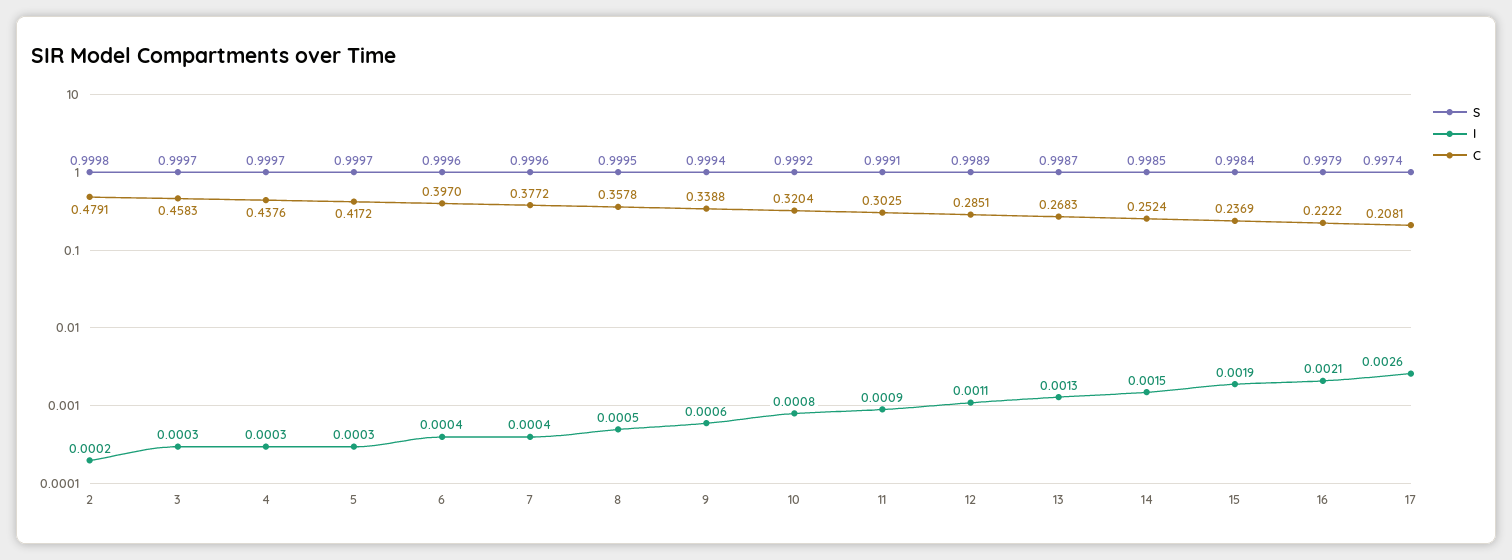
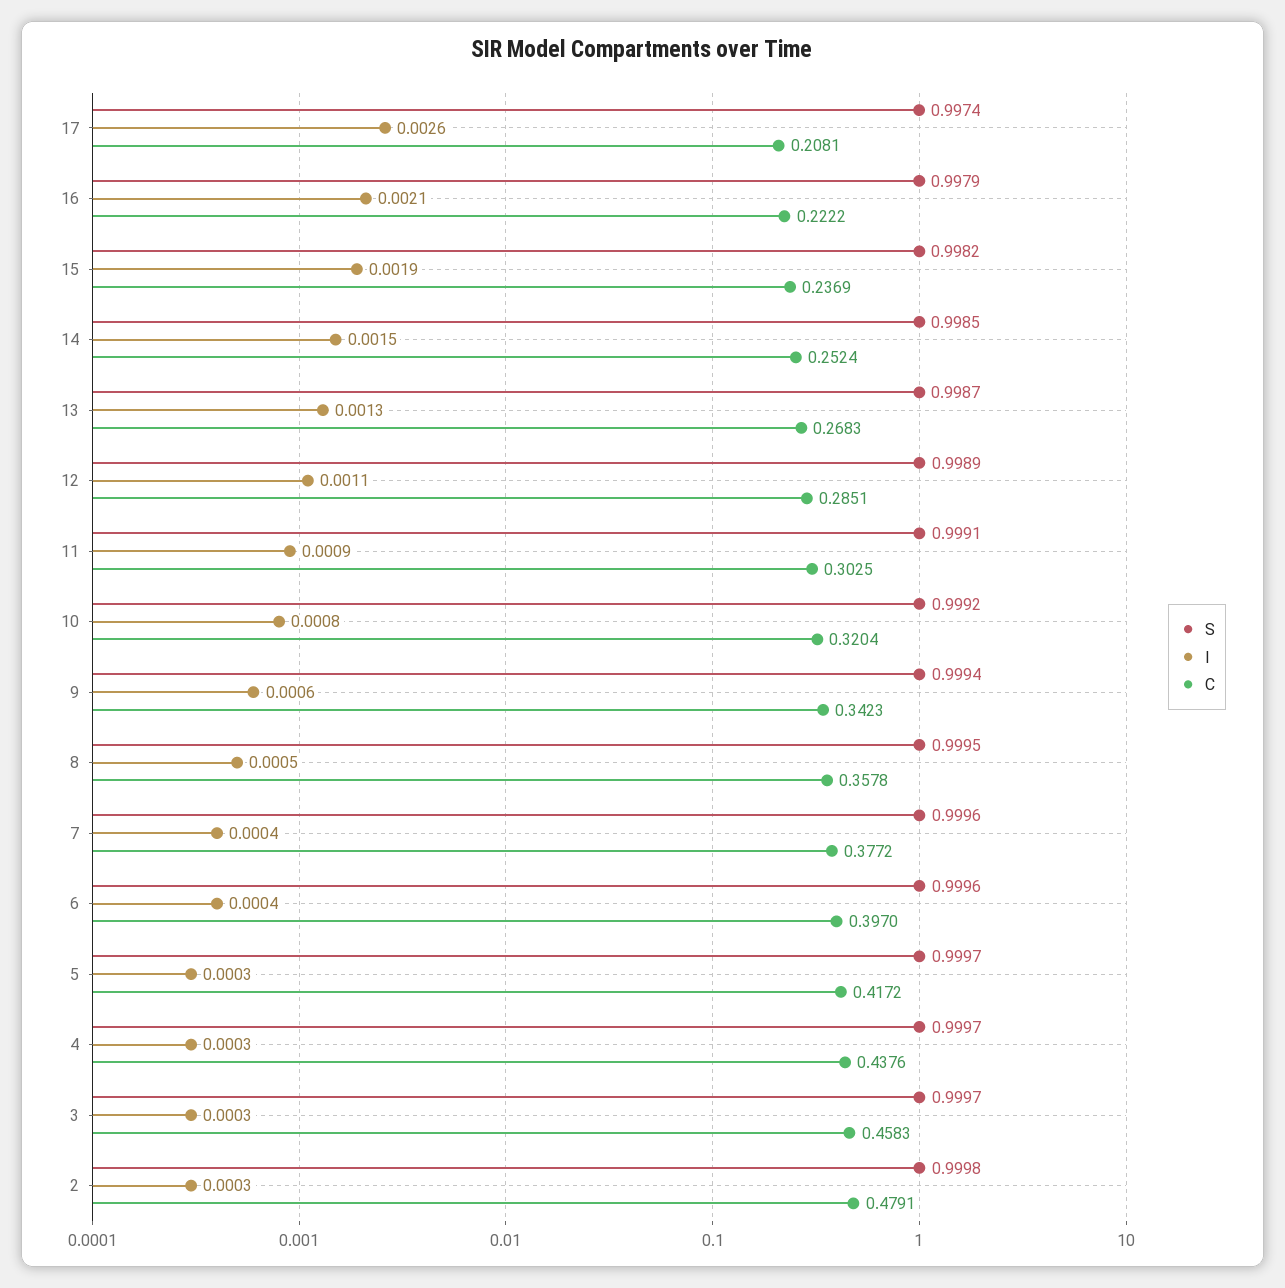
I, 2: 0.0002 -> 0.0003
C, 9: 0.3388 -> 0.3423
S, 15: 0.9984 -> 0.9982

